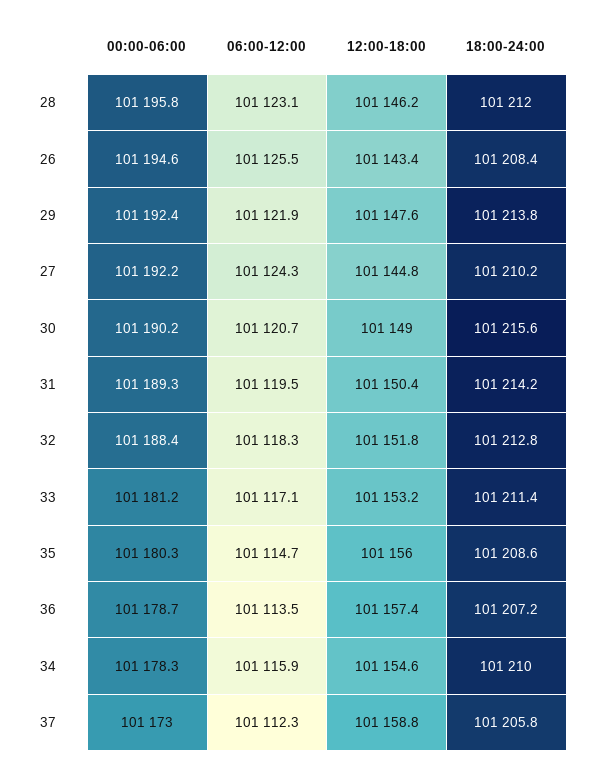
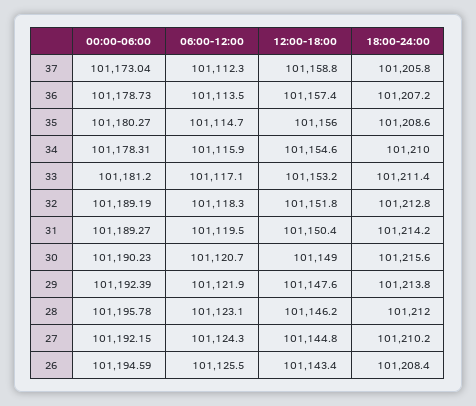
00:00-06:00, 32: 101188.4 -> 101189.19

